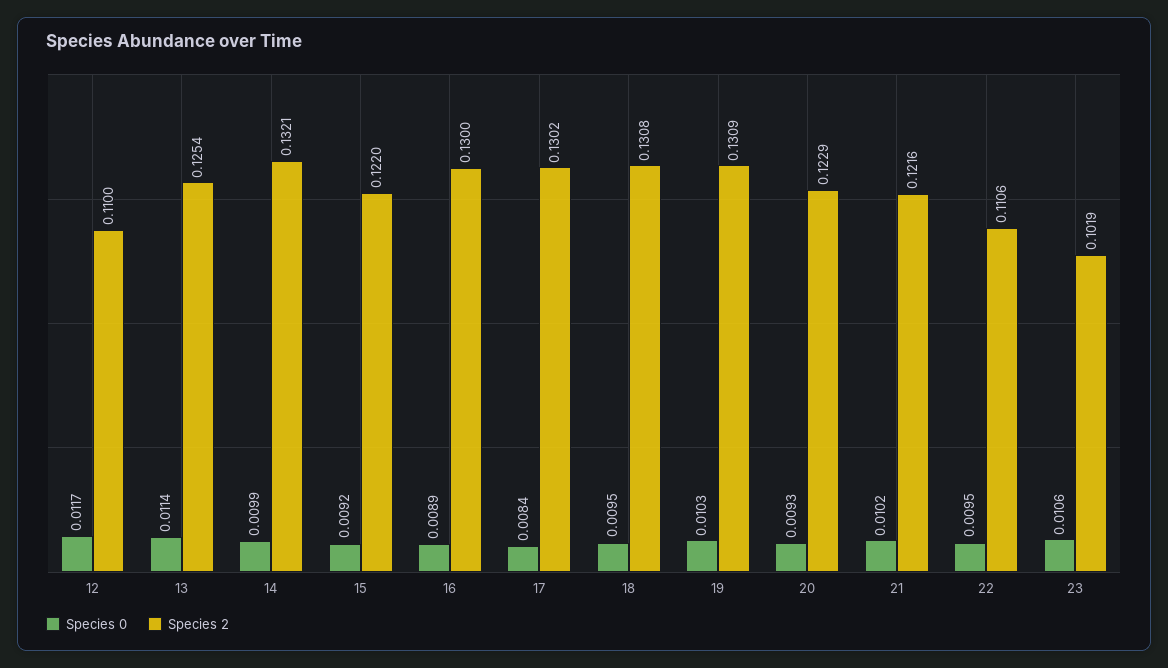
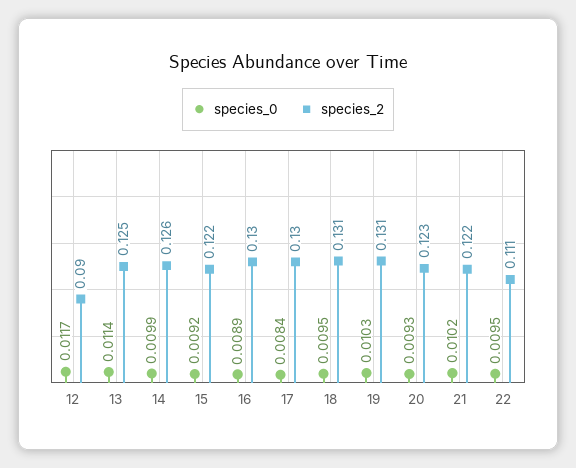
Species 2, 12: 0.11 -> 0.09
Species 2, 14: 0.1321 -> 0.126
Species 0, 23: 0.0106 -> none
Species 2, 23: 0.1019 -> none

